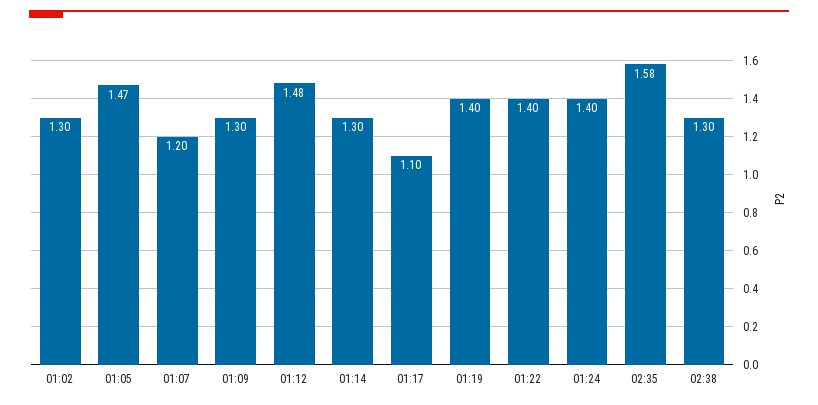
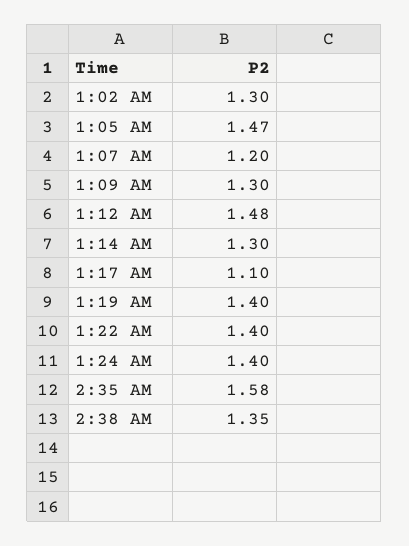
02:38: 1.3 -> 1.35

